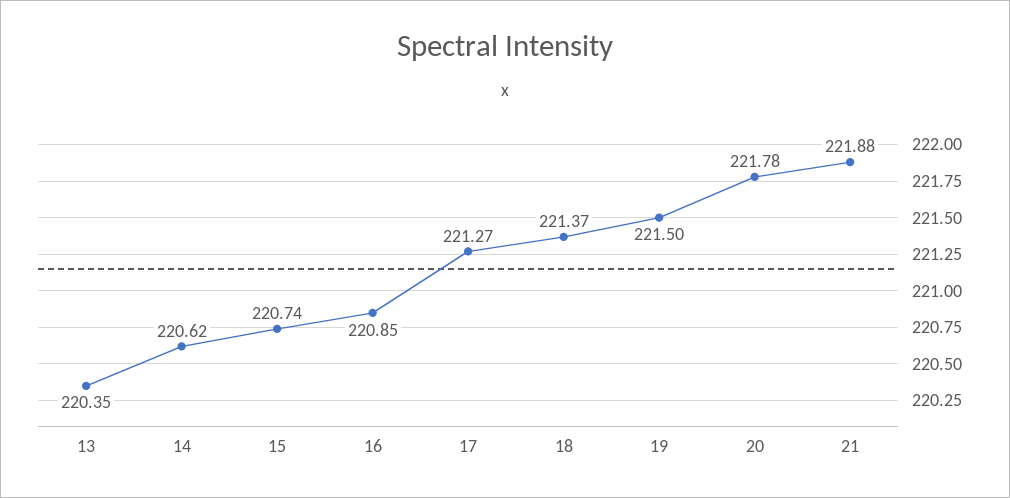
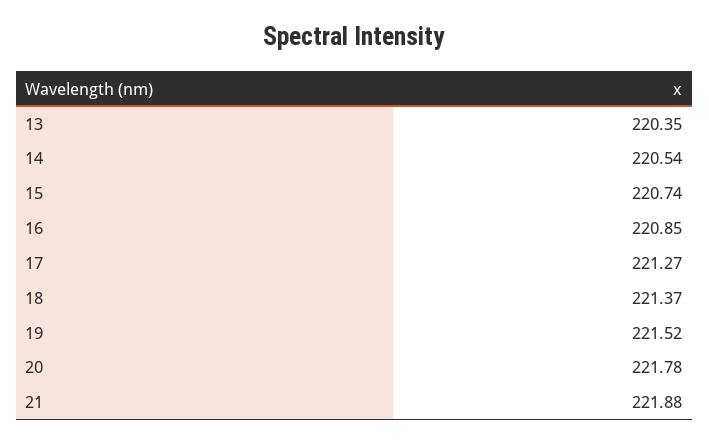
14: 220.62 -> 220.54
19: 221.5 -> 221.52

